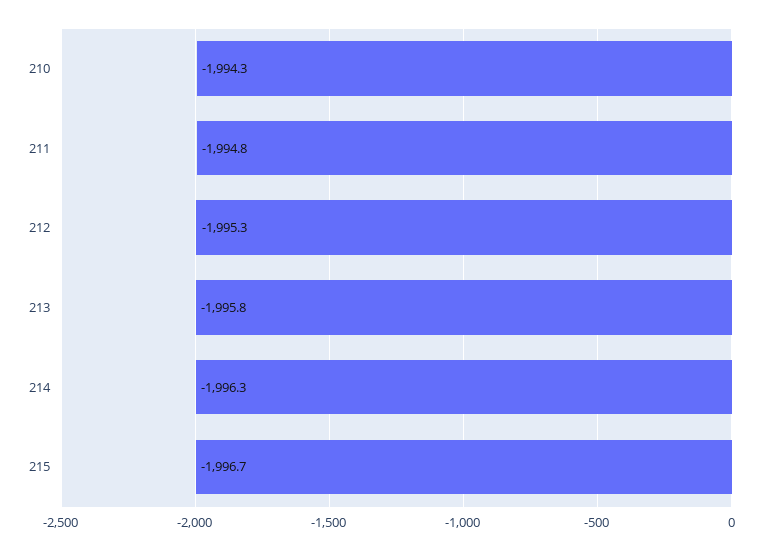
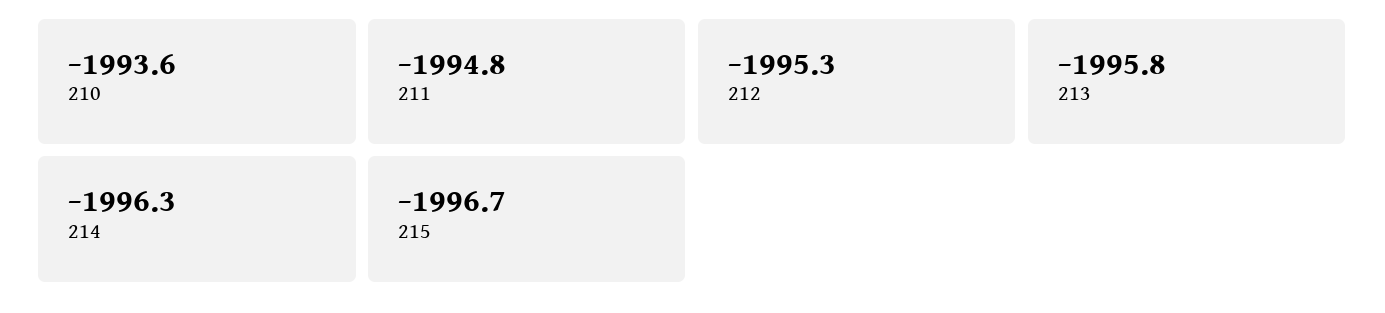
210: -1994.3 -> -1993.6

